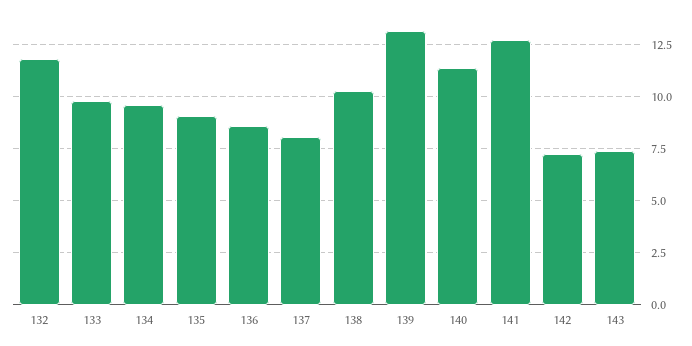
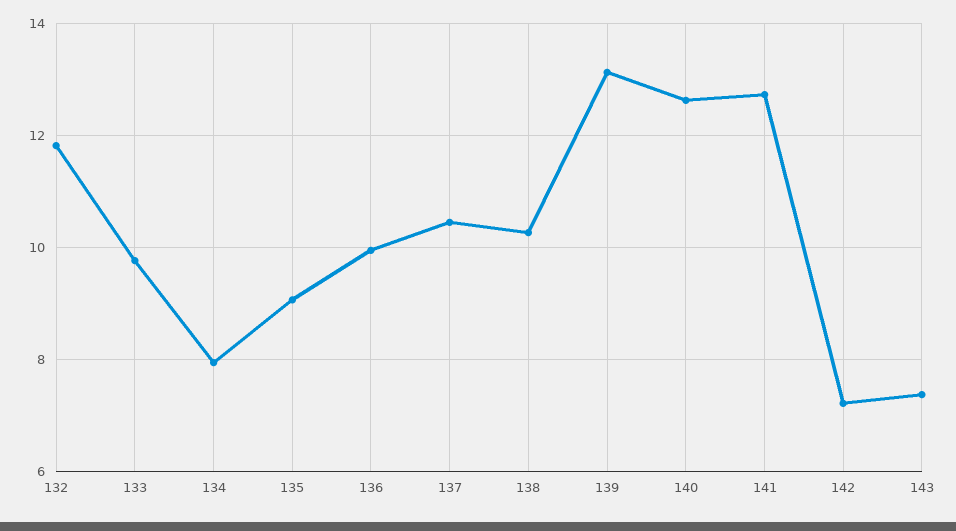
134: 9.5 -> 8
136: 8.5 -> 10
137: 8 -> 10.4
140: 11.5 -> 12.6

